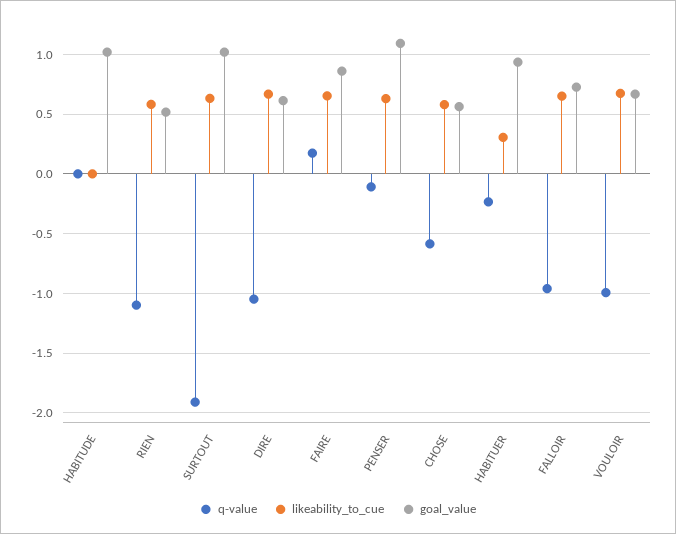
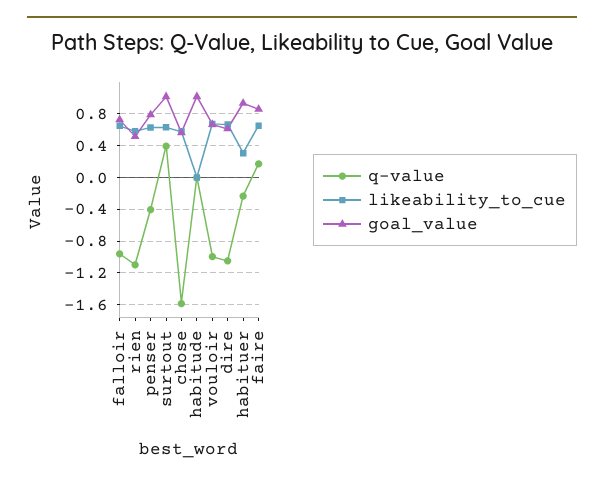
q-value, SURTOUT: -1.9 -> 0.4
q-value, PENSER: -0.1 -> -0.4
goal_value, PENSER: 1.1 -> 0.8
q-value, CHOSE: -0.6 -> -1.6

